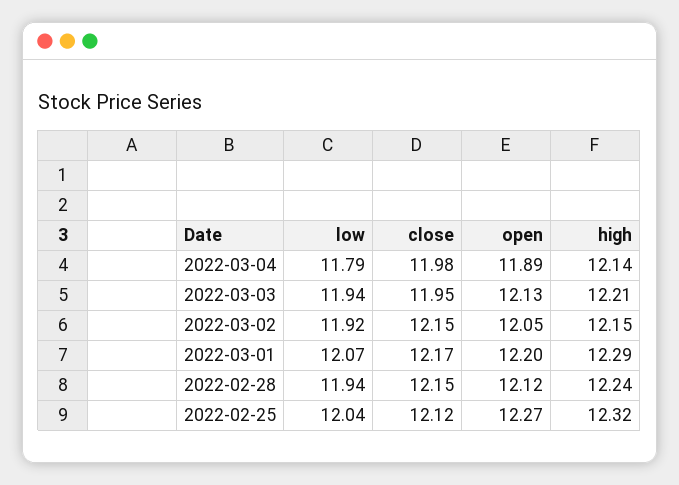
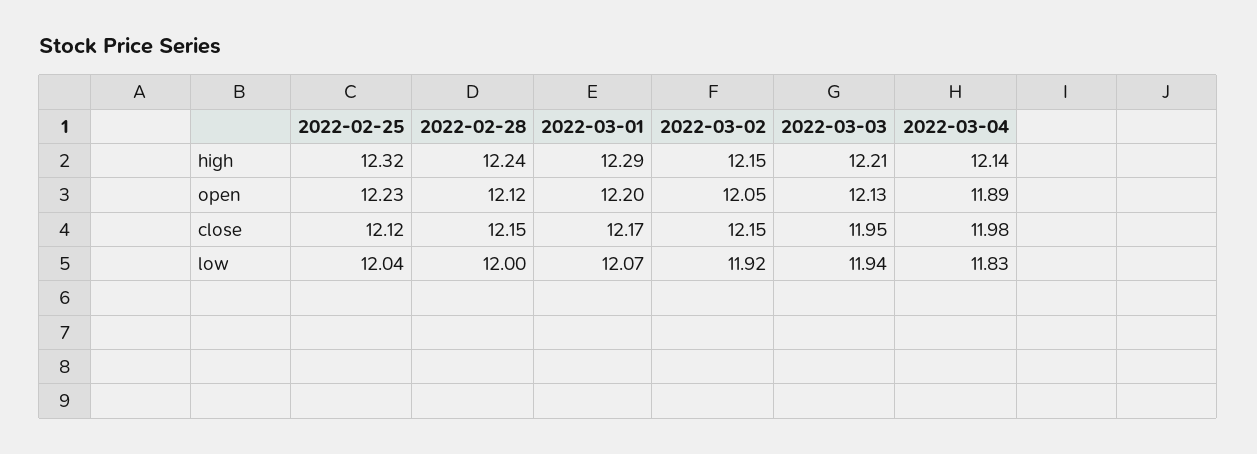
low, 2022-03-04: 11.79 -> 11.83
low, 2022-02-28: 11.94 -> 12
open, 2022-02-25: 12.27 -> 12.23

